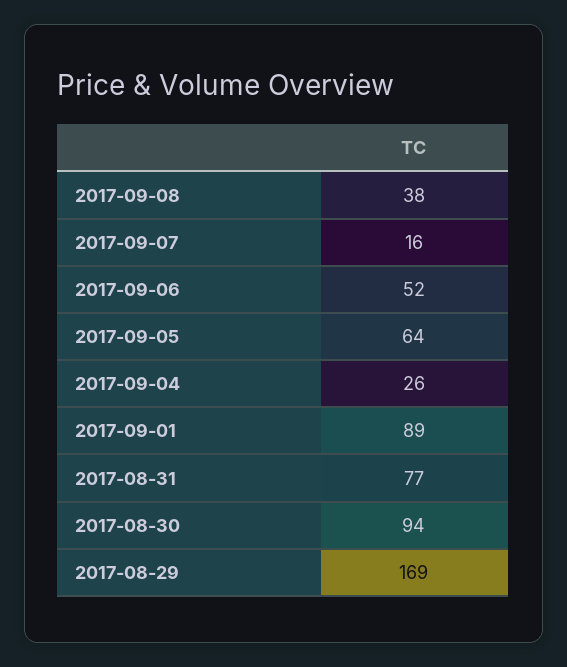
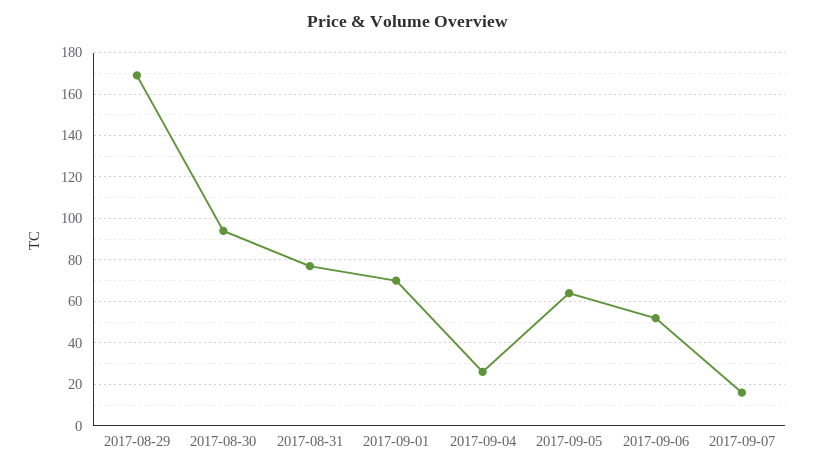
2017-09-08: 38 -> none
2017-09-01: 89 -> 70

